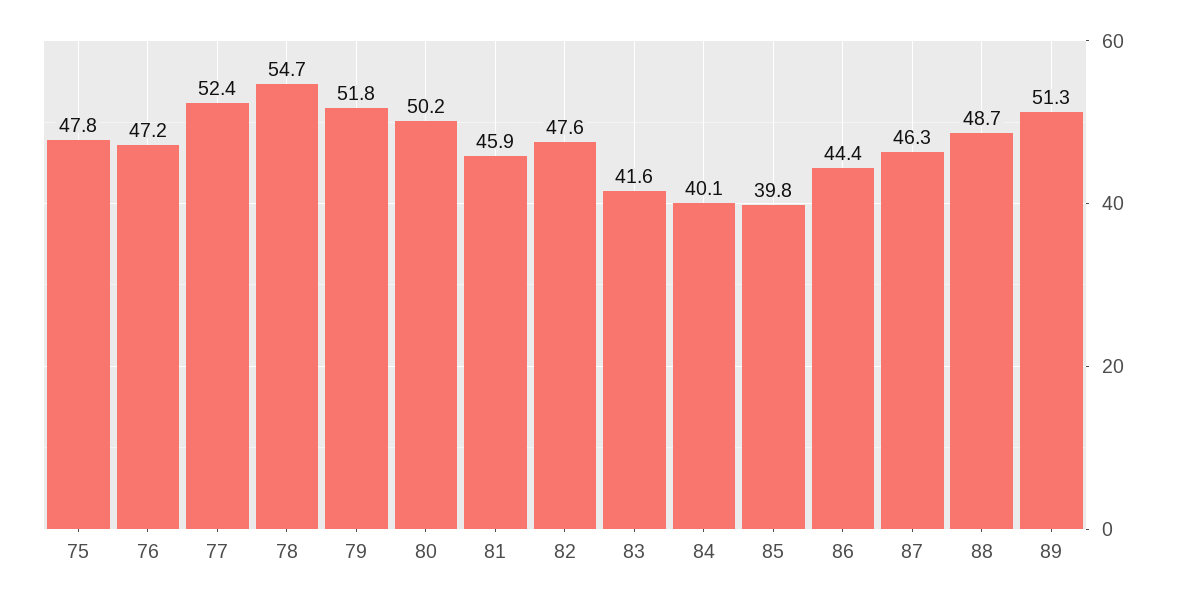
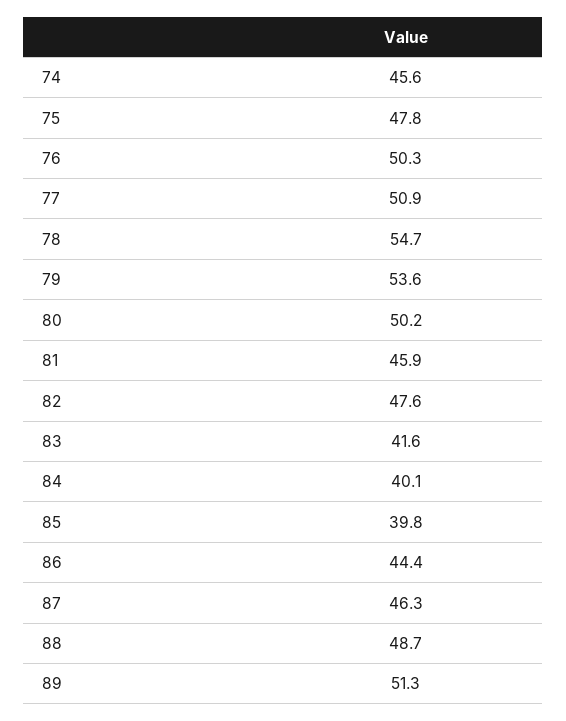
76: 47.2 -> 50.3
77: 52.4 -> 50.9
79: 51.8 -> 53.6
74: none -> 45.6

